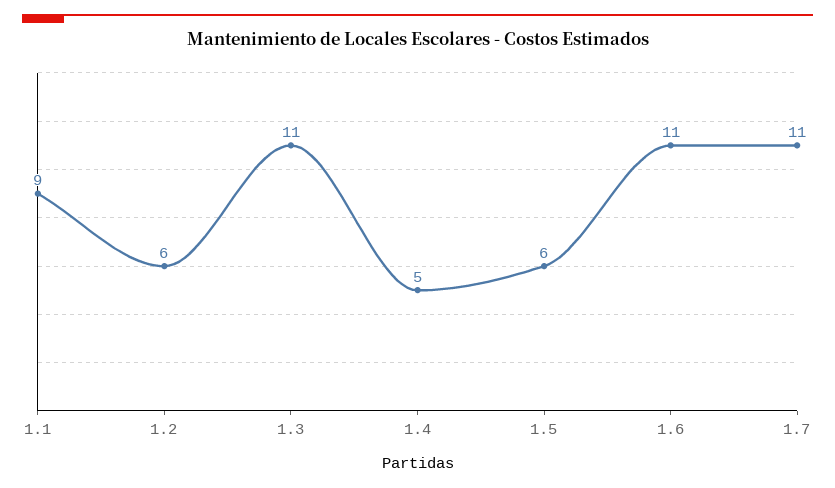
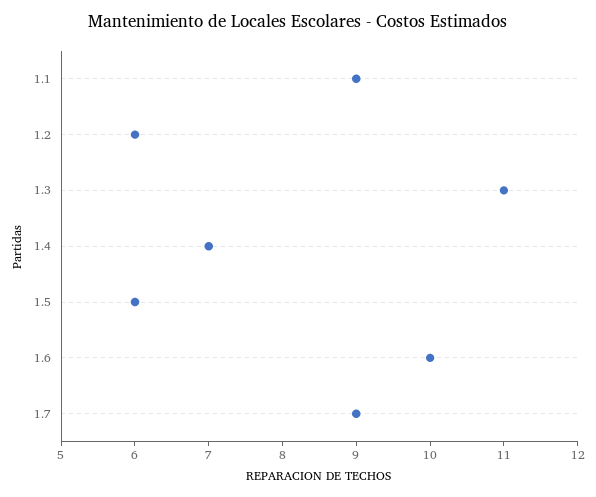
1.4: 5 -> 7
1.6: 11 -> 10
1.7: 11 -> 9

